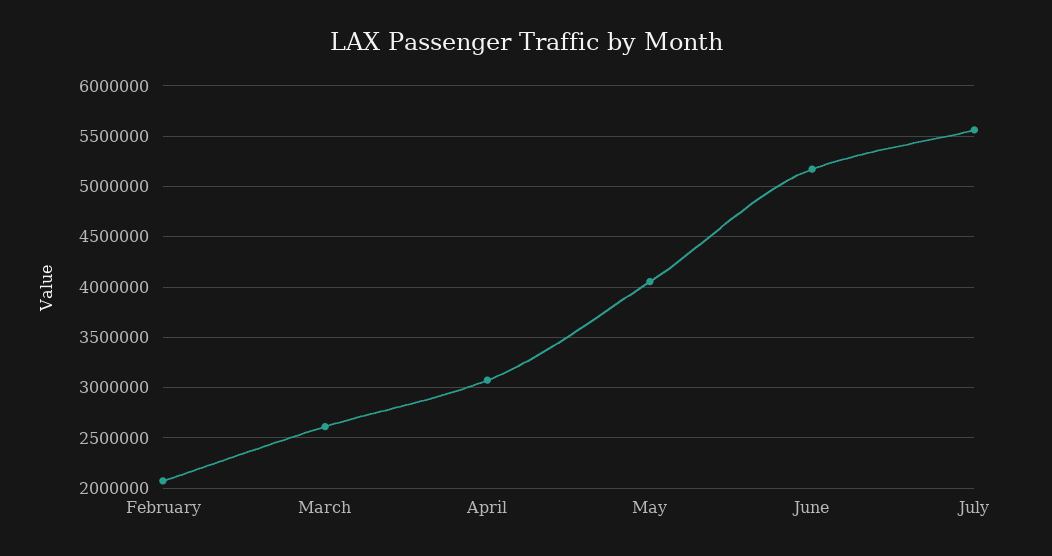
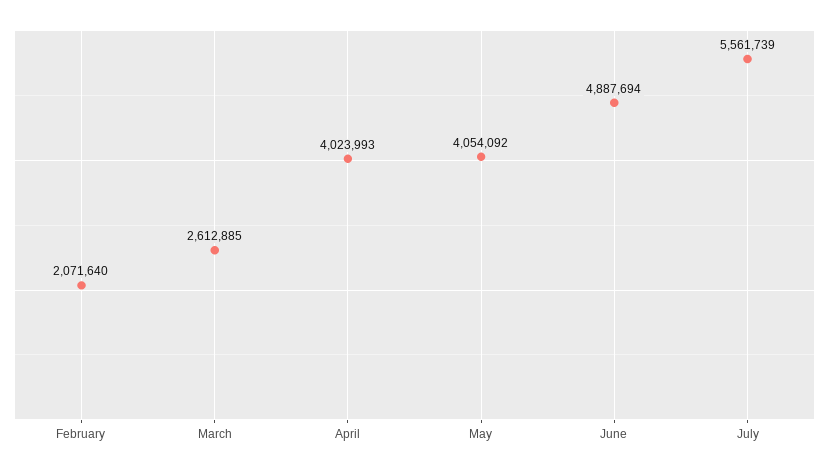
April: 3100000 -> 4023993
June: 5200000 -> 4887694

